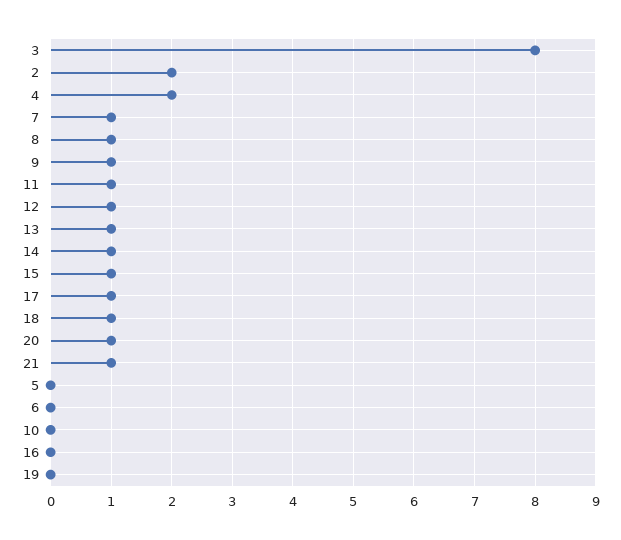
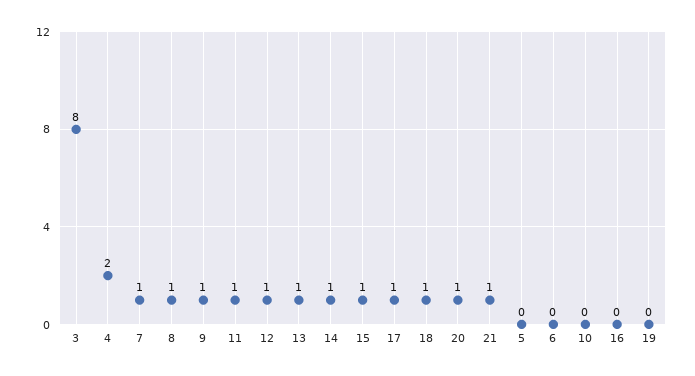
2: 2 -> none

